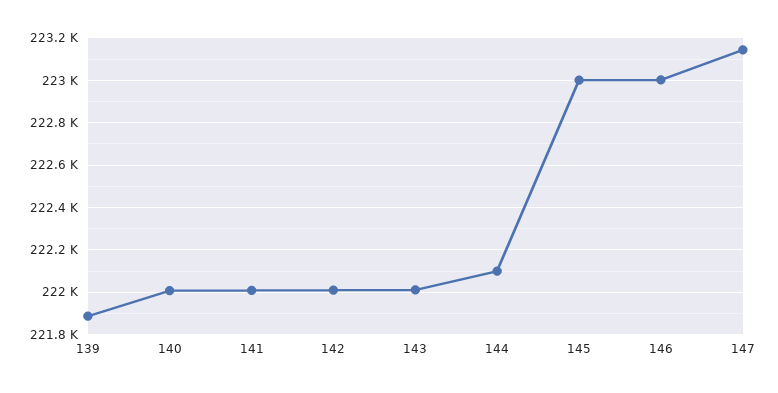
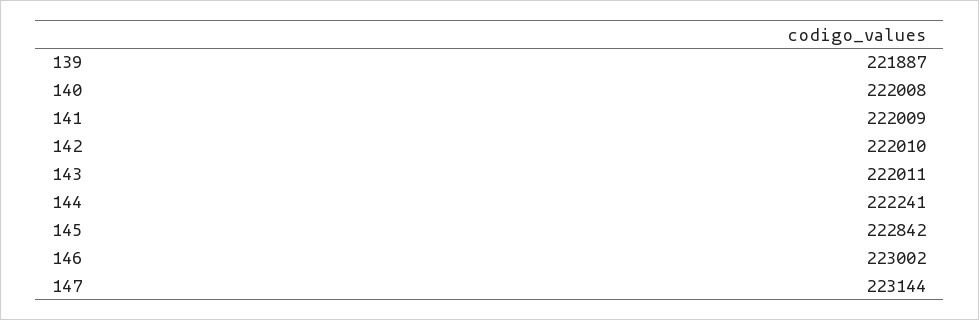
144: 222100 -> 222241
145: 223000 -> 222842

